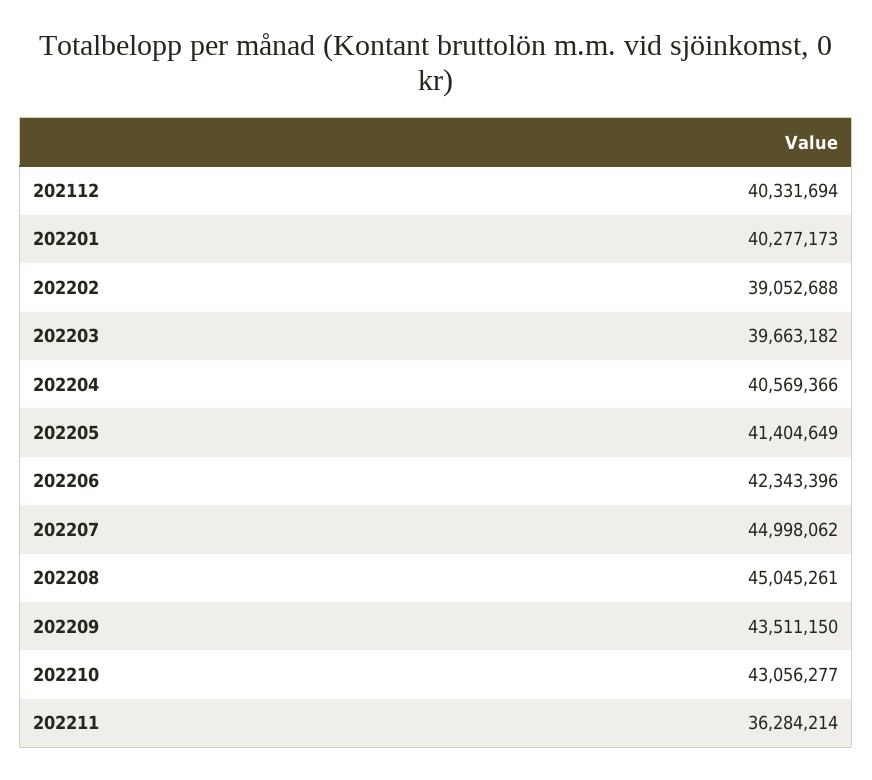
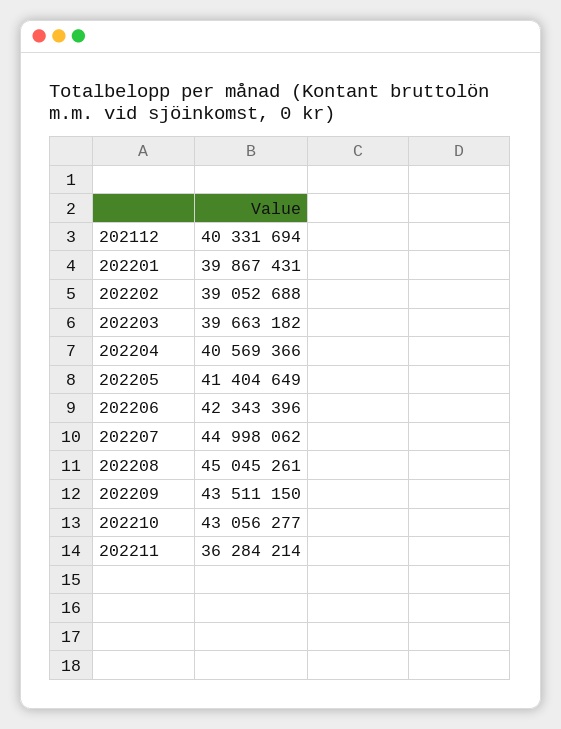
202201: 40277173 -> 39867431

